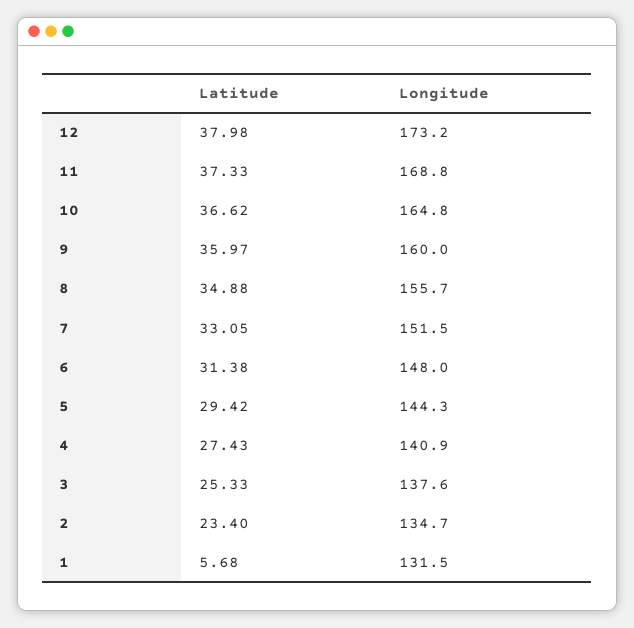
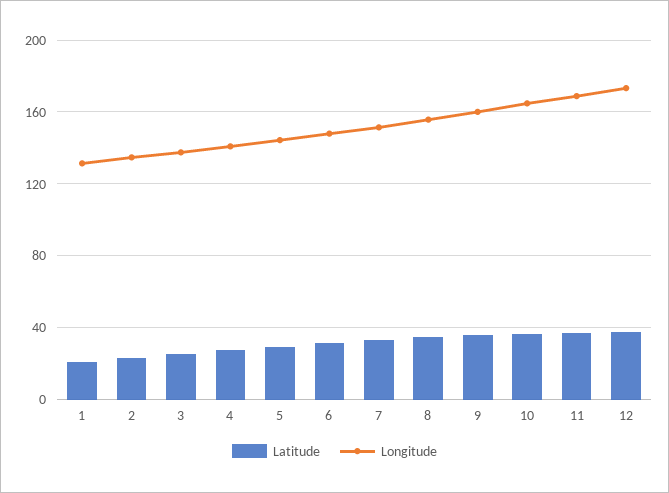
Latitude, 1: 5.68 -> 20

